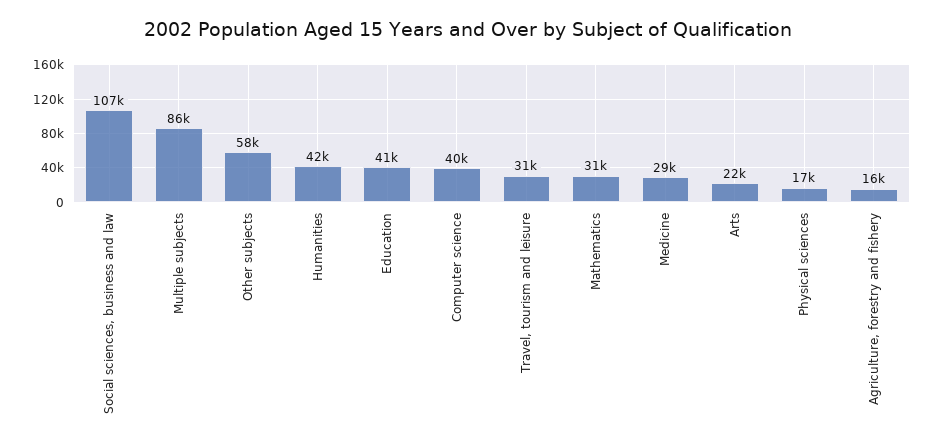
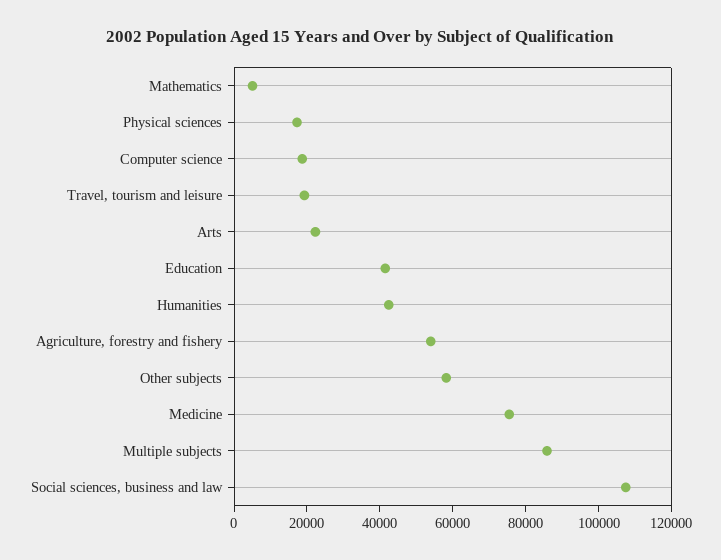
Computer science: 40000 -> 20000
Travel, tourism and leisure: 31000 -> 20000
Mathematics: 31000 -> 5000
Medicine: 29000 -> 75000
Agriculture, forestry and fishery: 16000 -> 55000

